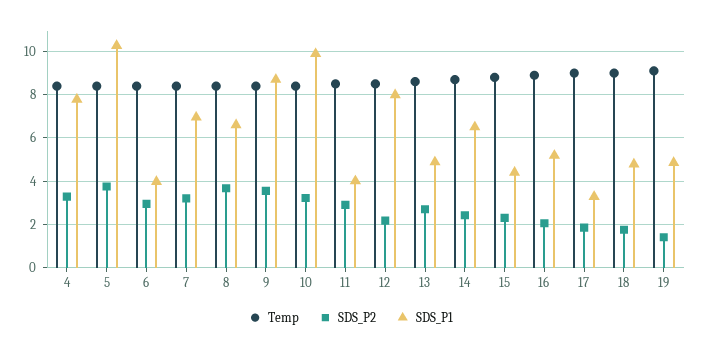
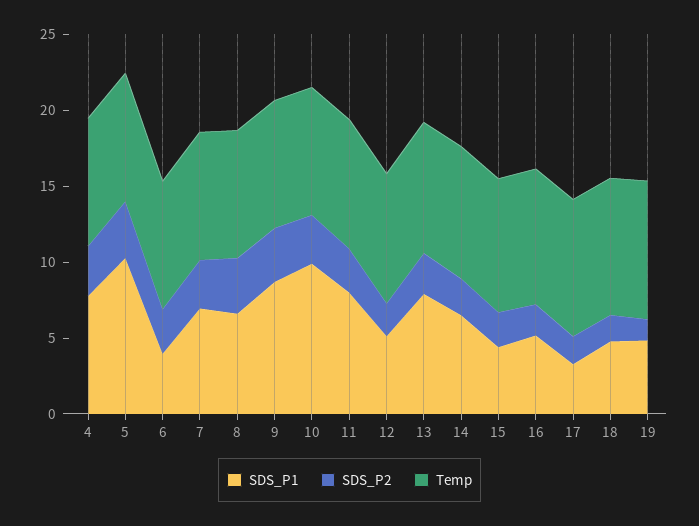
SDS_P1, 11: 4 -> 8
SDS_P1, 12: 8 -> 5
SDS_P1, 13: 5 -> 8

